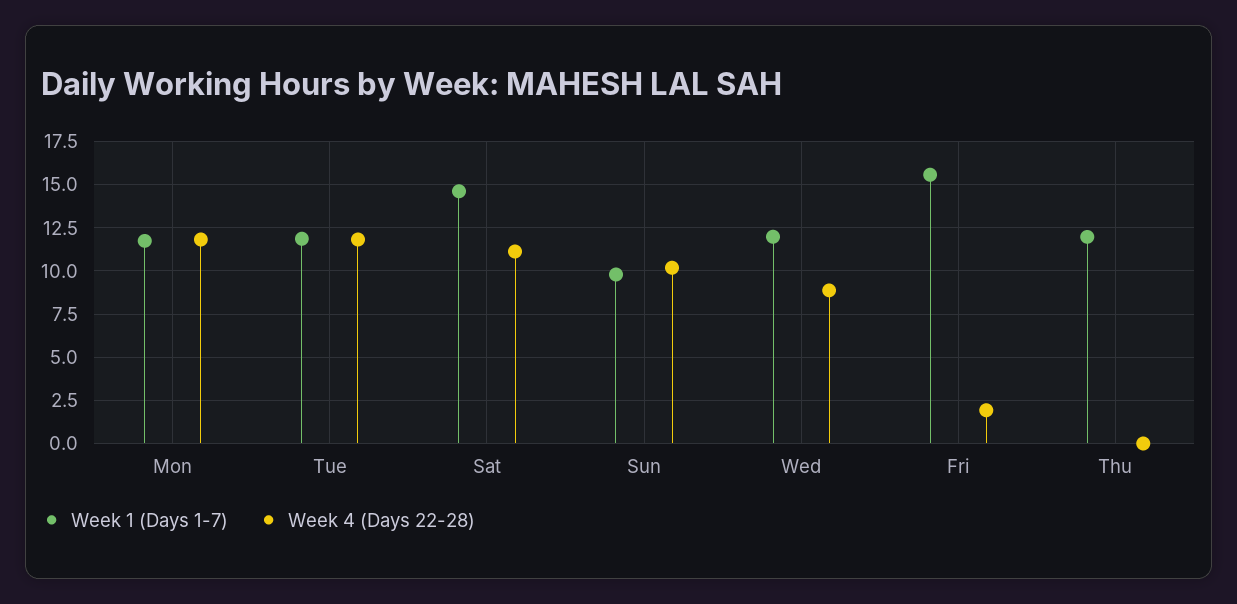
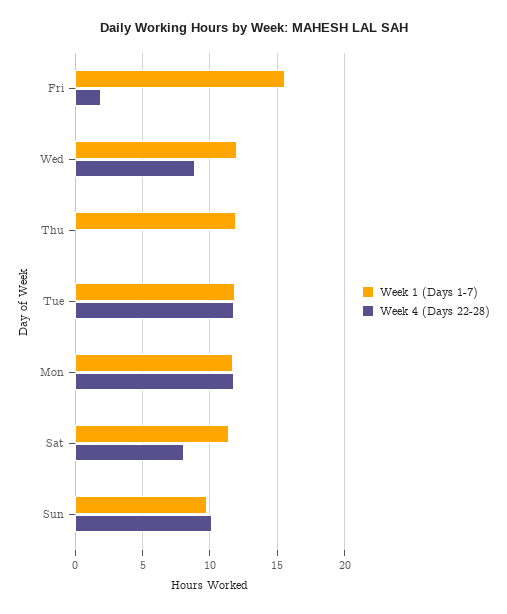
Week 1 (Days 1-7), Sat: 14.5 -> 11.5
Week 4 (Days 22-28), Sat: 11 -> 8

